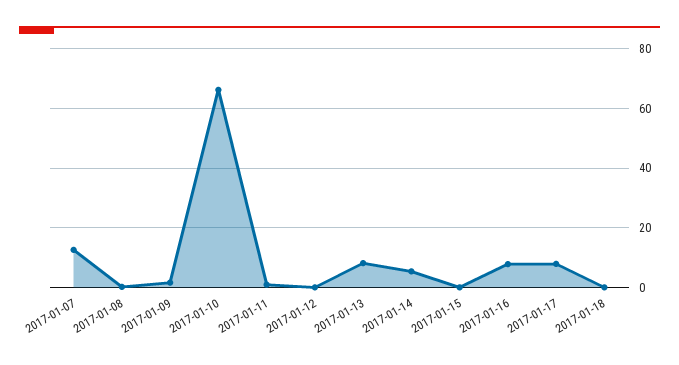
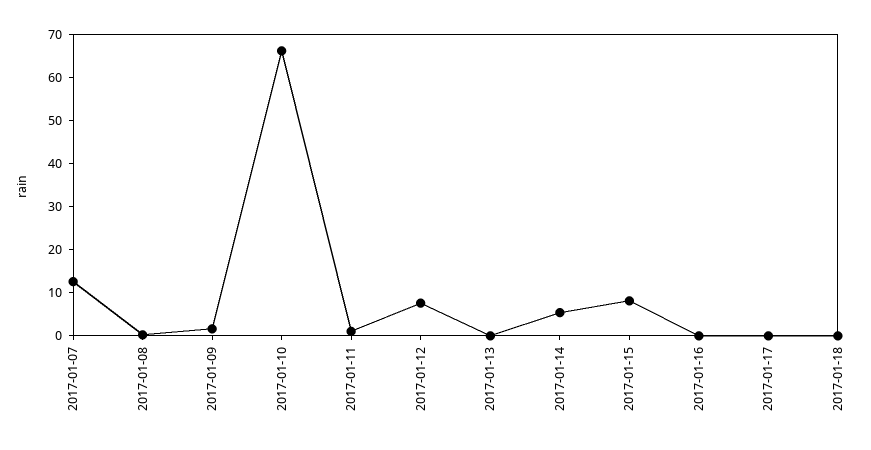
2017-01-12: 0 -> 8
2017-01-13: 7.5 -> 0
2017-01-15: 0 -> 8
2017-01-16: 7.5 -> 0
2017-01-17: 7.5 -> 0

